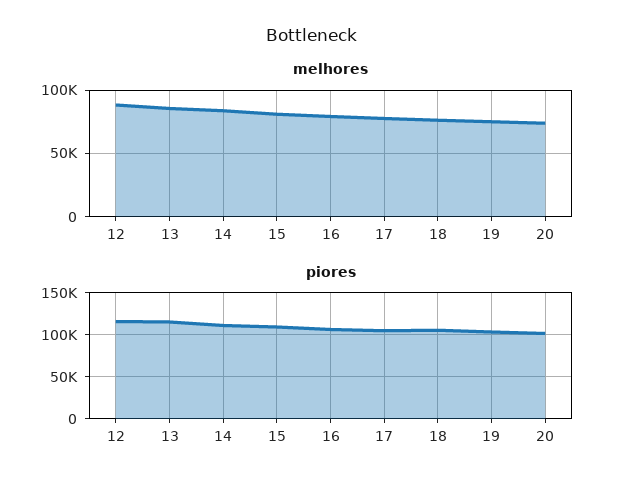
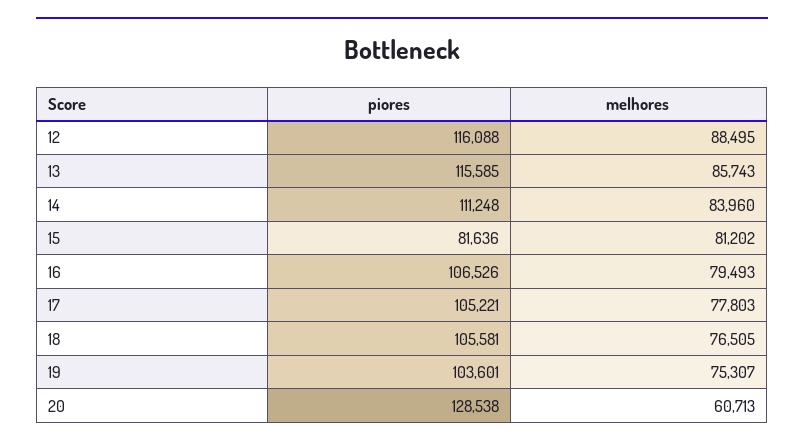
melhores, 20: 75000 -> 60713
piores, 15: 110000 -> 81636
piores, 20: 100000 -> 128538

